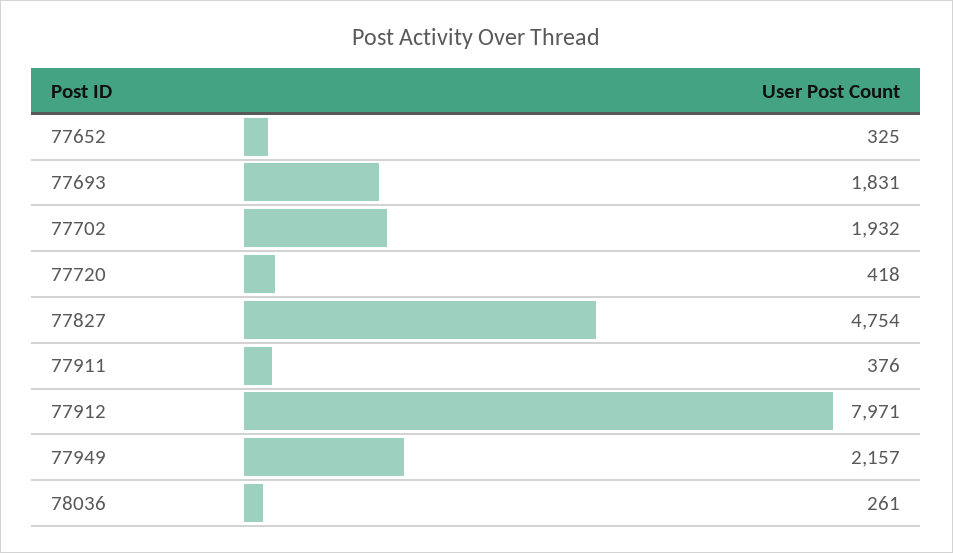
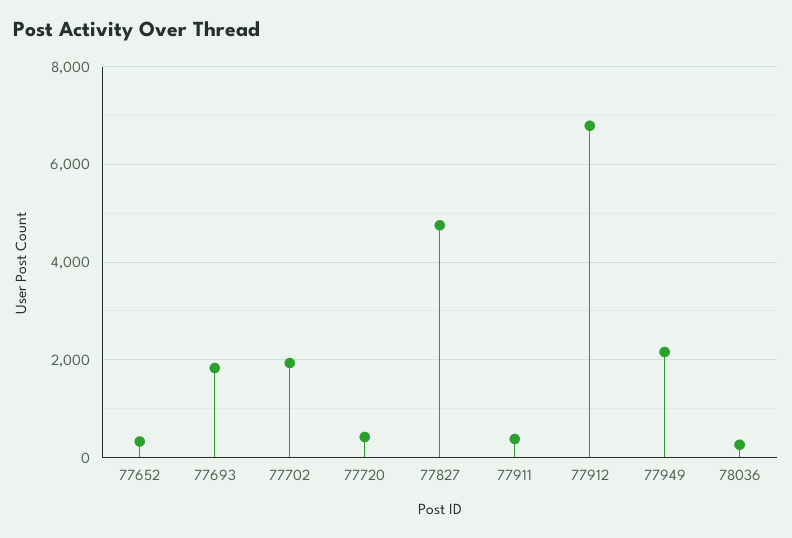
77912: 7971 -> 6800

